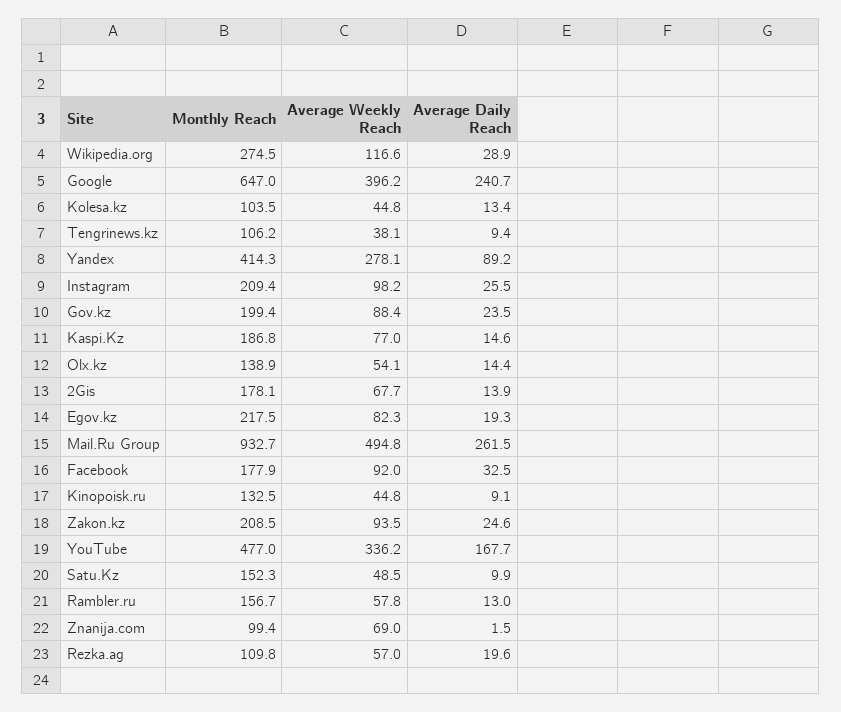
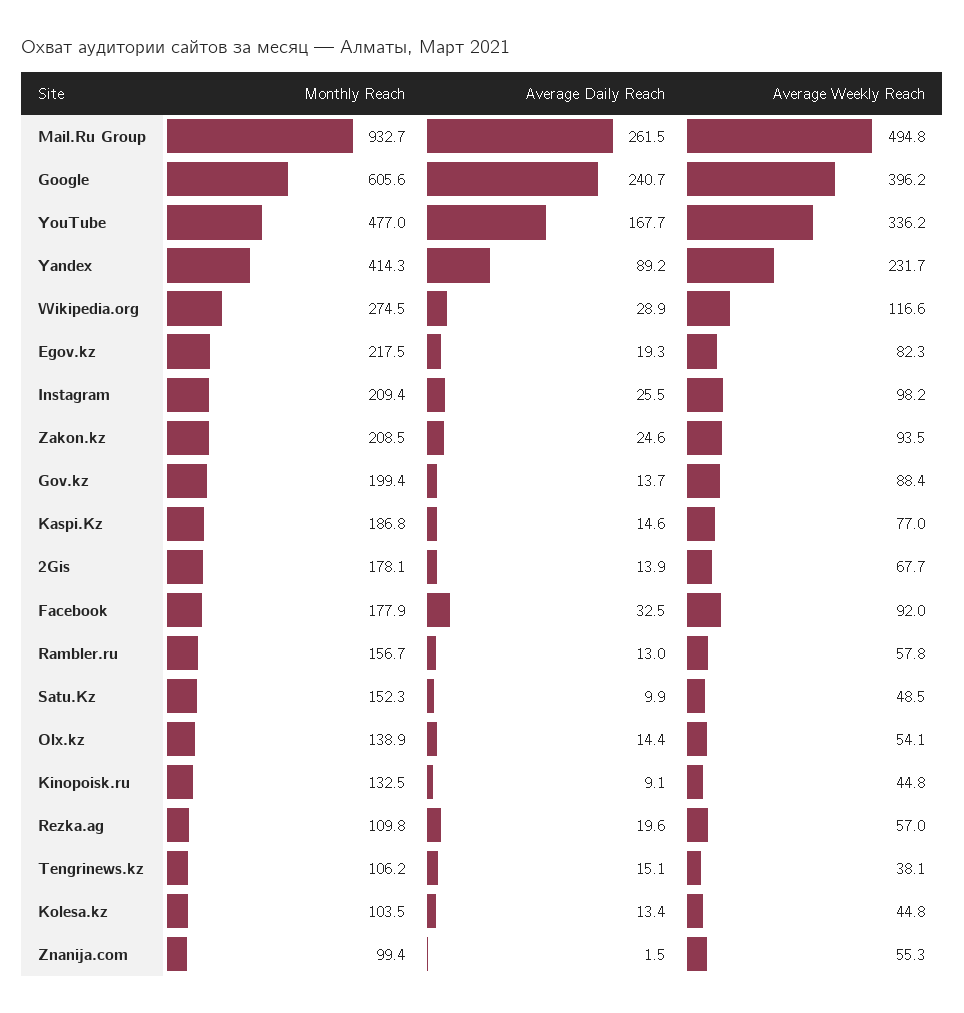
Monthly Reach, Google: 647 -> 605.6
Average Daily Reach, Tengrinews.kz: 9.4 -> 15.1
Average Weekly Reach, Yandex: 278.1 -> 231.7
Average Daily Reach, Gov.kz: 23.5 -> 13.7
Average Weekly Reach, Znanija.com: 69 -> 55.3

